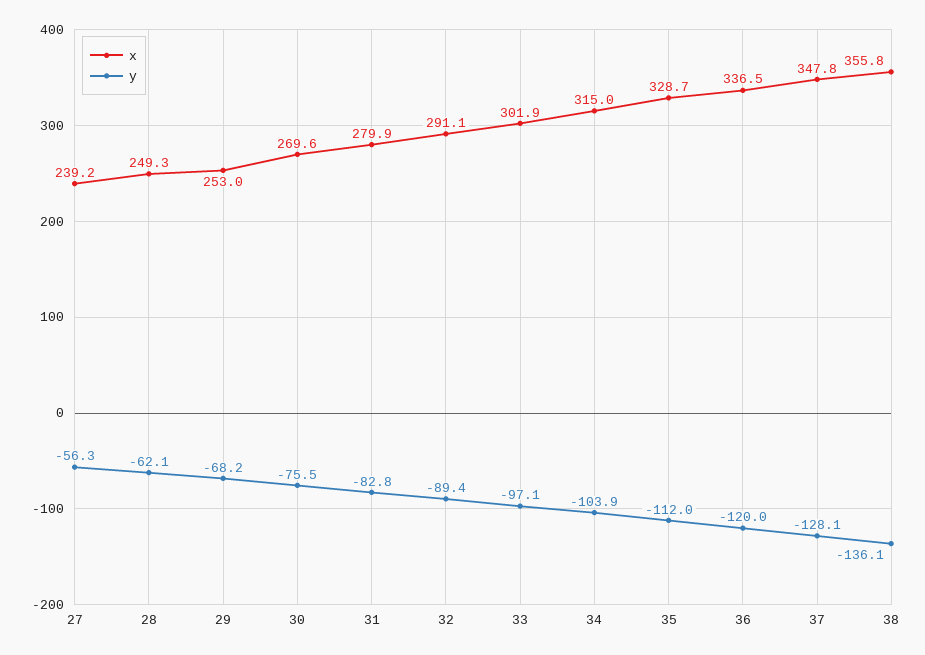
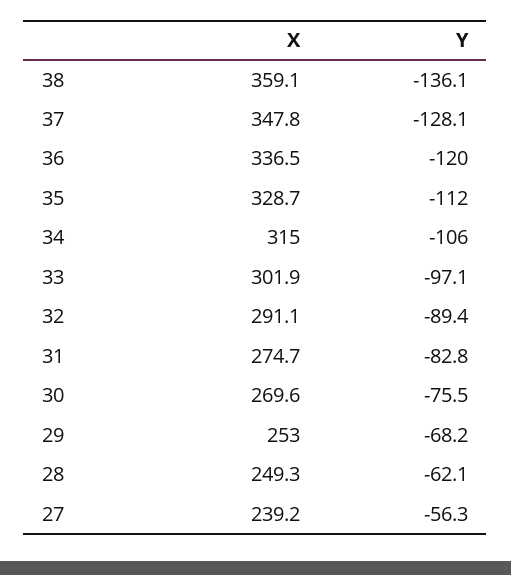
x, 31: 279.9 -> 274.7
y, 34: -103.9 -> -106
x, 38: 355.8 -> 359.1

